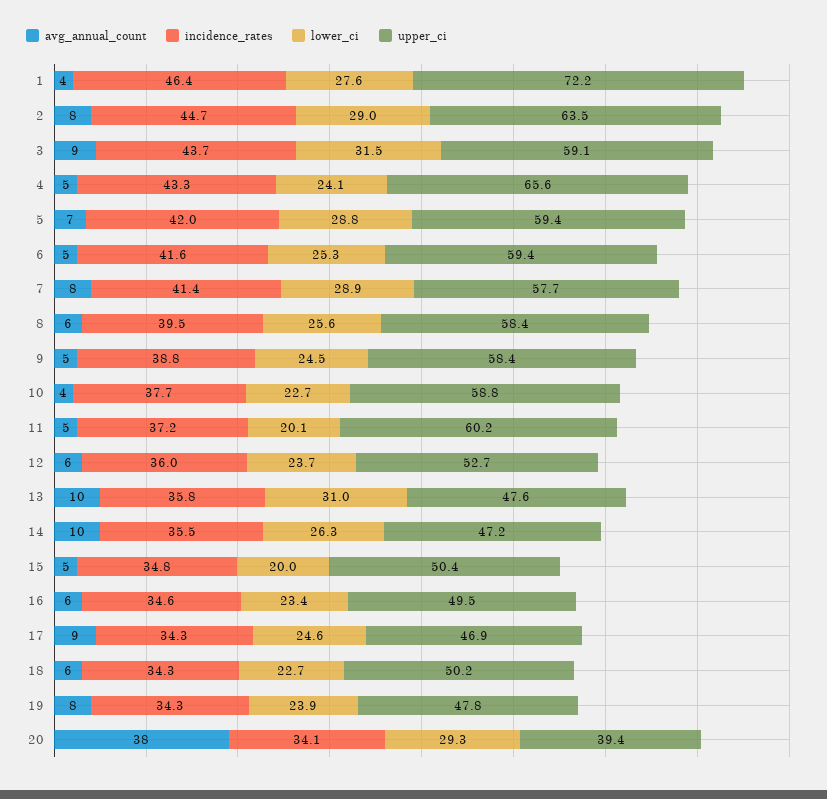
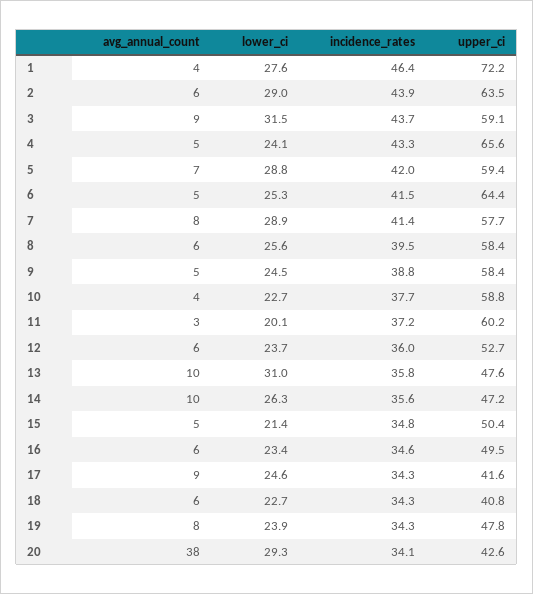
avg_annual_count, 2: 8 -> 6
incidence_rates, 2: 44.7 -> 43.9
incidence_rates, 6: 41.6 -> 41.5
upper_ci, 6: 59.4 -> 64.4
avg_annual_count, 11: 5 -> 3
incidence_rates, 14: 35.5 -> 35.6
lower_ci, 15: 20 -> 21.4
upper_ci, 17: 46.9 -> 41.6
upper_ci, 18: 50.2 -> 40.8
upper_ci, 20: 39.4 -> 42.6

